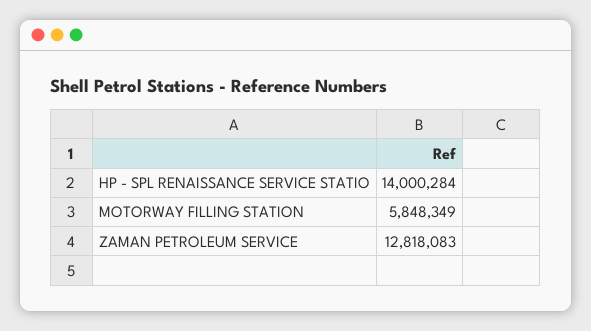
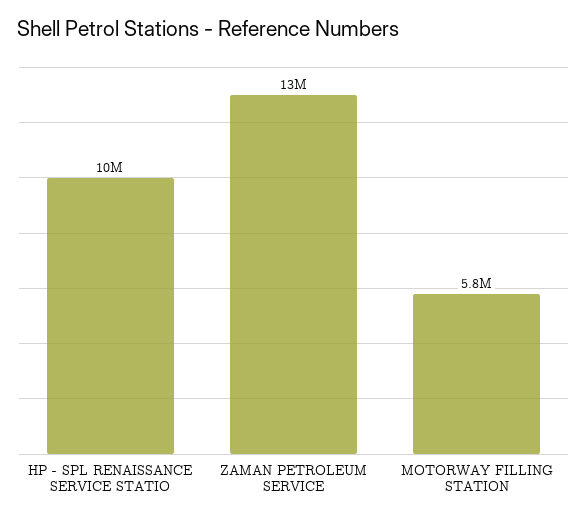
HP - SPL RENAISSANCE SERVICE STATIO: 14000284 -> 10000000

